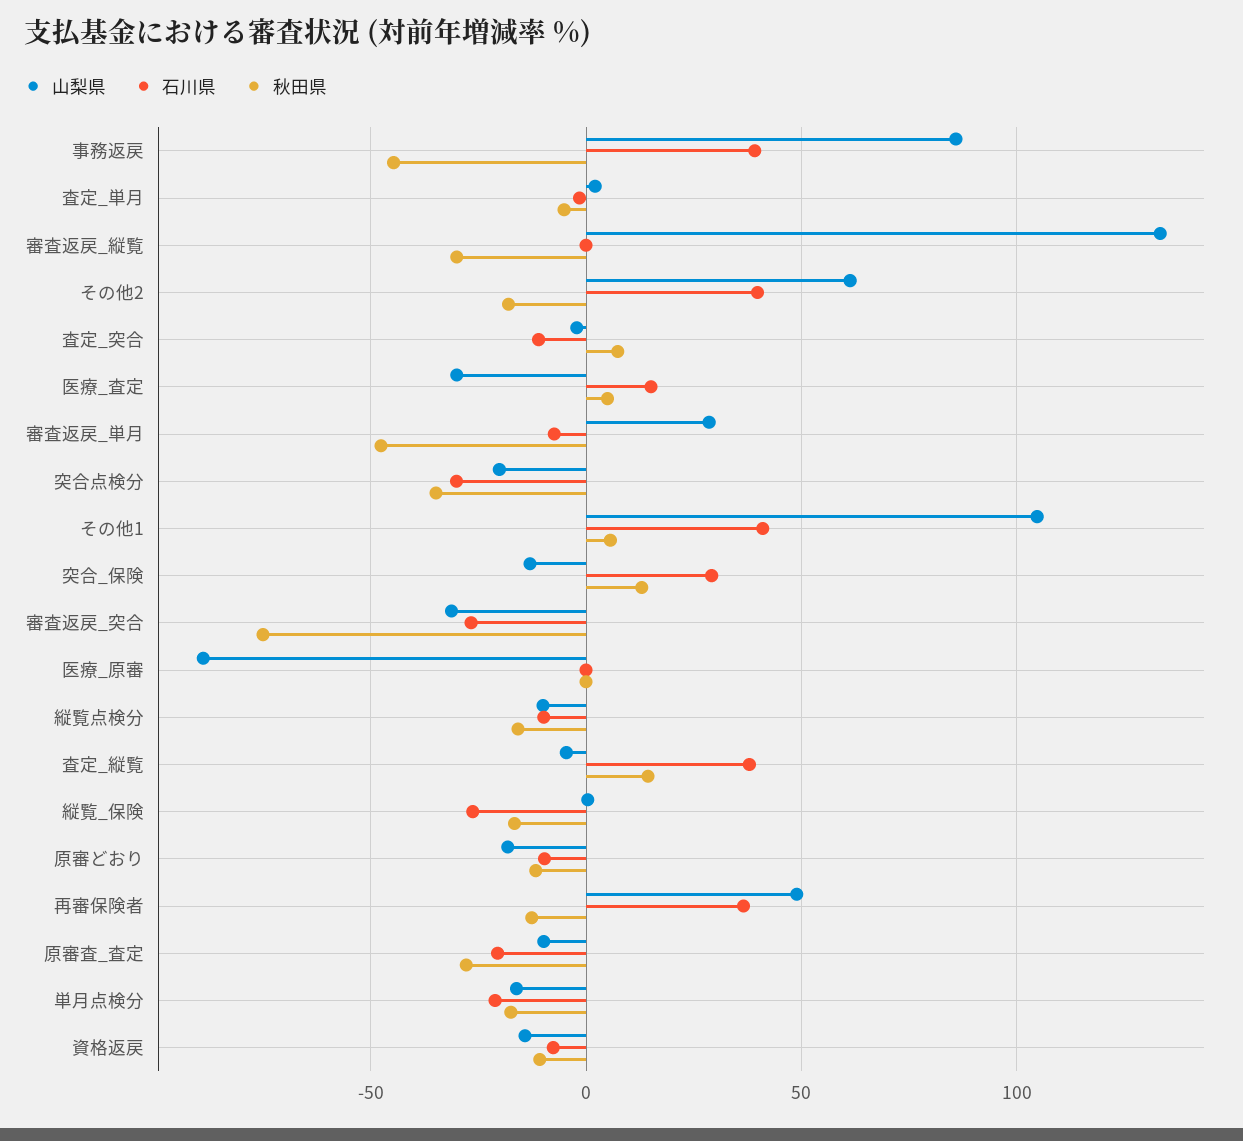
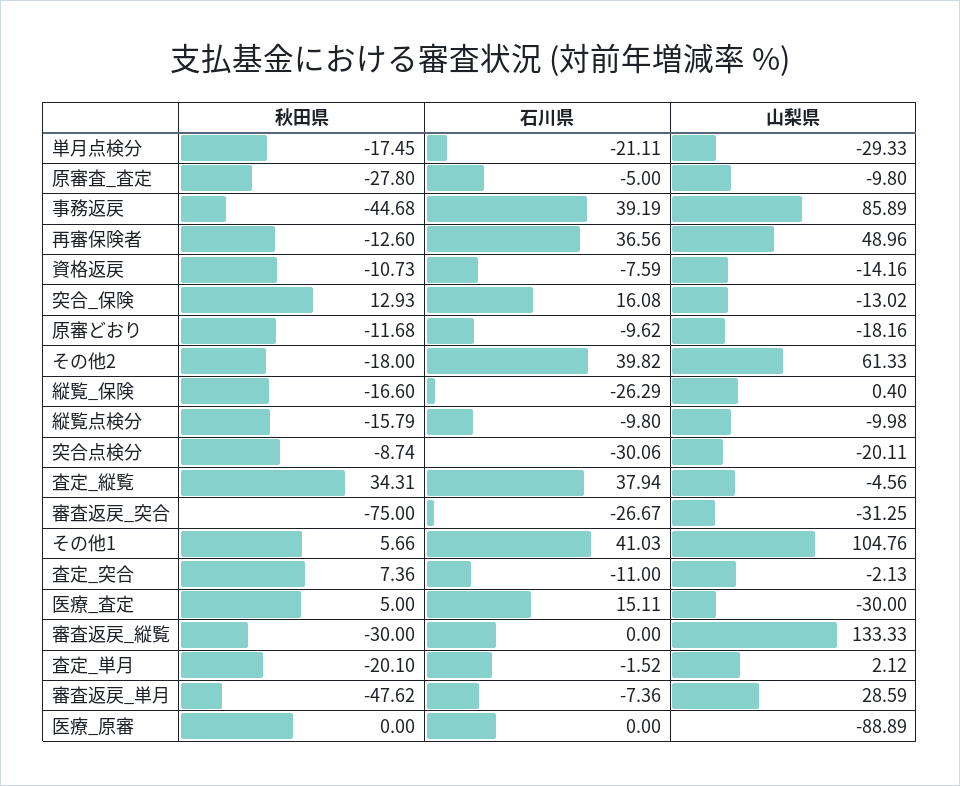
秋田県, 査定_単月: -5 -> -20.1
秋田県, 突合点検分: -35 -> -8.74
石川県, 突合_保険: 30 -> 16.08
秋田県, 査定_縦覧: 15 -> 34.31
石川県, 原審査_査定: -20 -> -5
山梨県, 単月点検分: -15 -> -29.33

